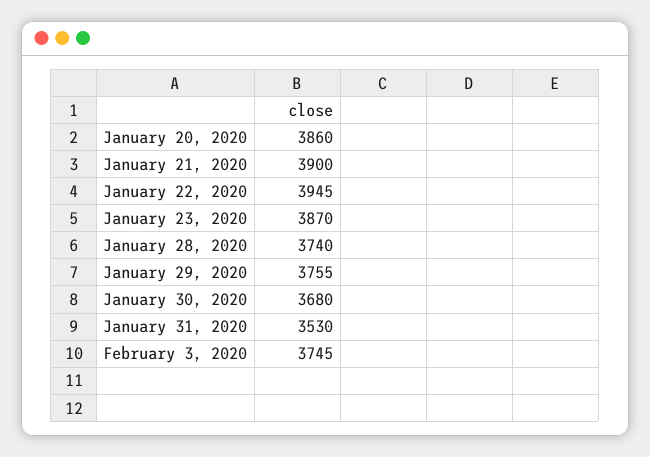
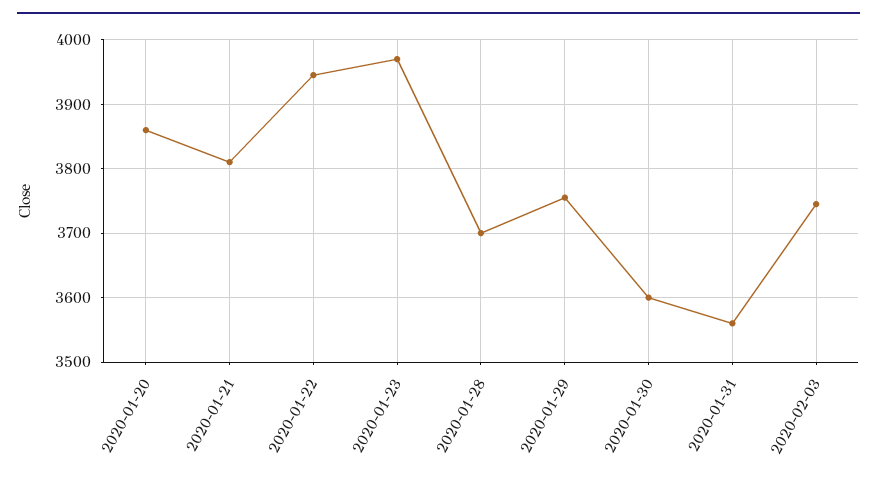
January 21, 2020: 3900 -> 3810
January 23, 2020: 3870 -> 3970
January 28, 2020: 3740 -> 3700
January 30, 2020: 3680 -> 3600
January 31, 2020: 3530 -> 3560

